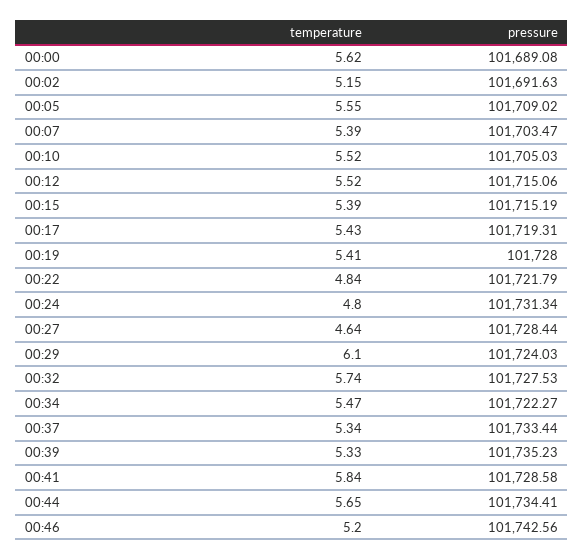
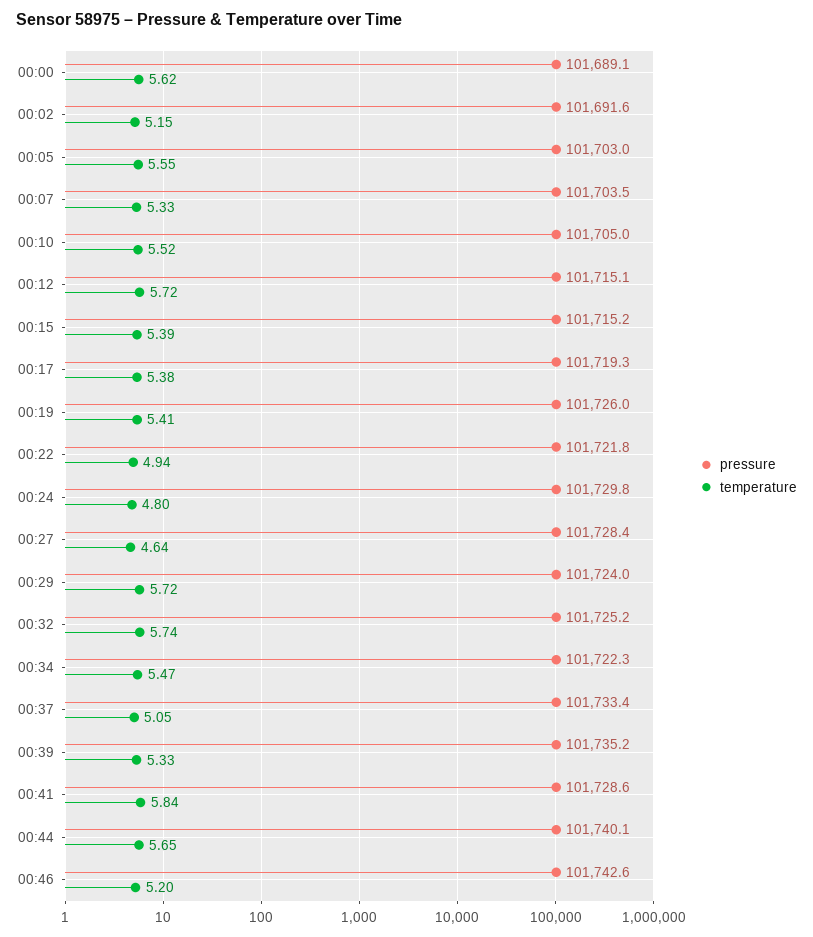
pressure, 00:05: 101709.02 -> 101703
temperature, 00:07: 5.39 -> 5.33
temperature, 00:12: 5.52 -> 5.72
temperature, 00:17: 5.43 -> 5.38
pressure, 00:19: 101728 -> 101726
temperature, 00:22: 4.84 -> 4.94
pressure, 00:24: 101731.34 -> 101729.8
temperature, 00:29: 6.1 -> 5.72
pressure, 00:32: 101727.53 -> 101725.2
temperature, 00:37: 5.34 -> 5.05
pressure, 00:44: 101734.41 -> 101740.1

